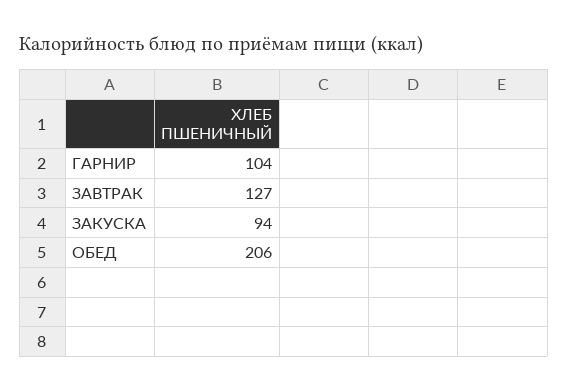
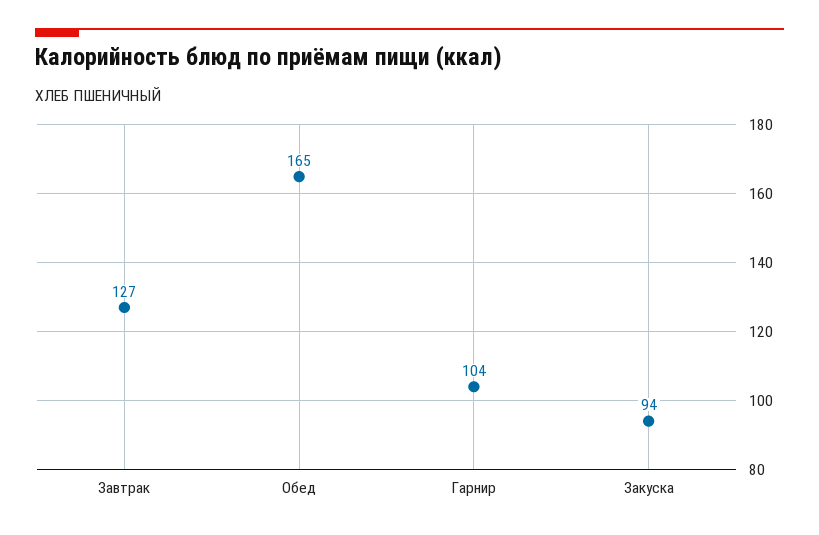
ОБЕД: 206 -> 165

